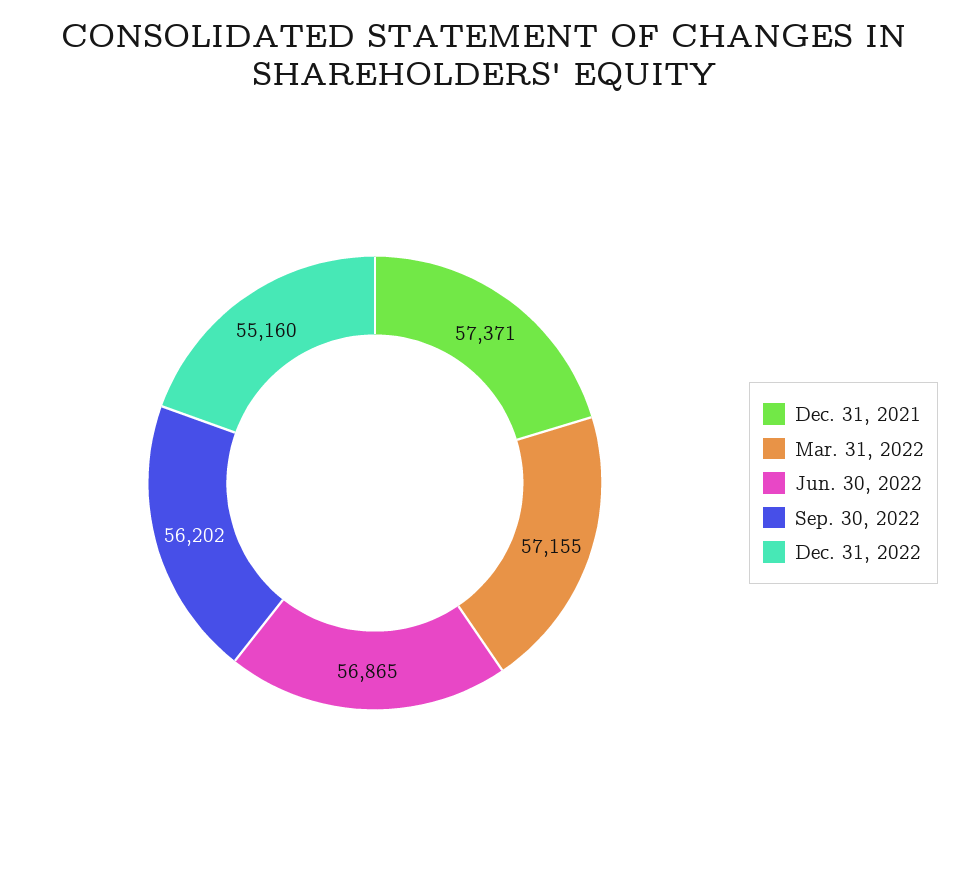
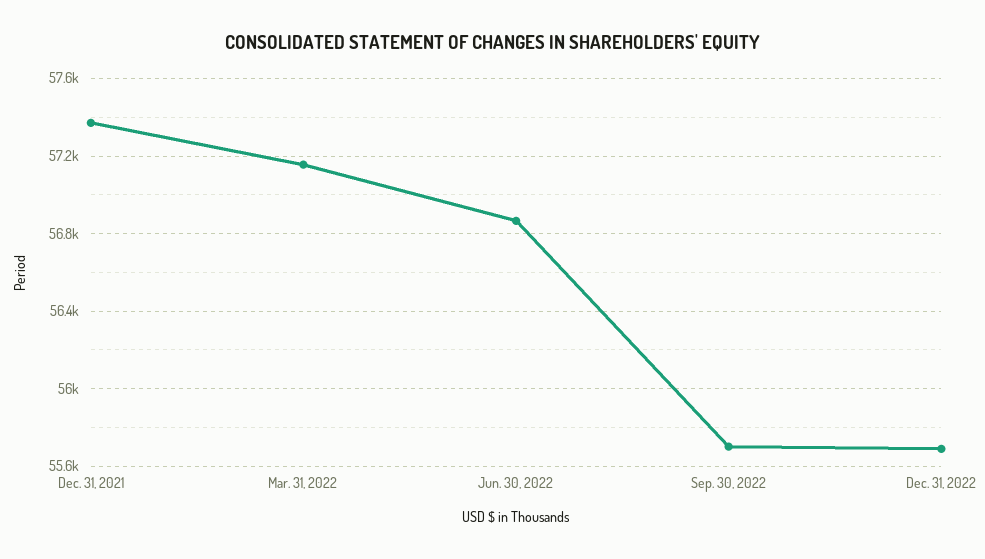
Sep. 30, 2022: 56202 -> 55700
Dec. 31, 2022: 55160 -> 55700

